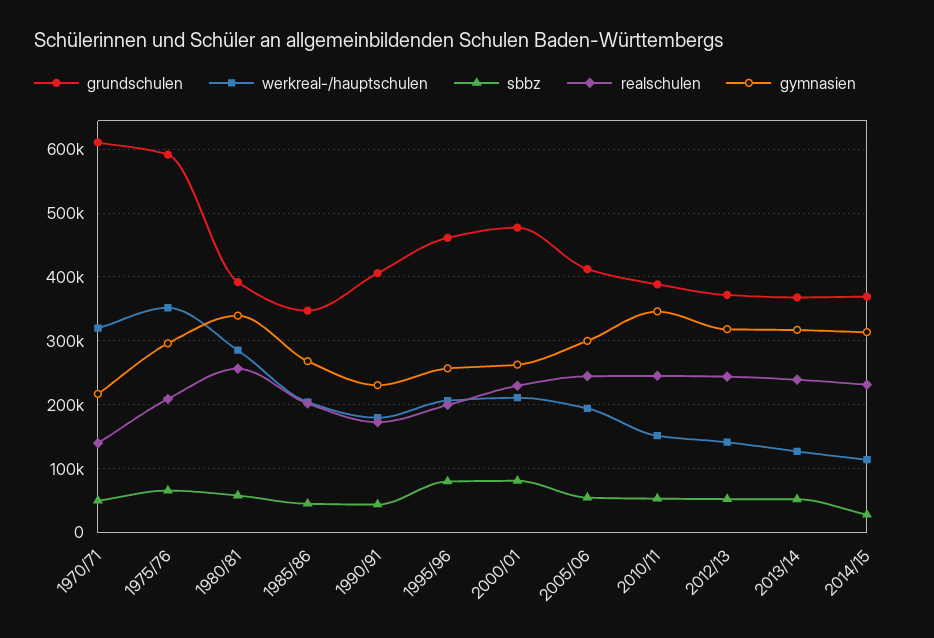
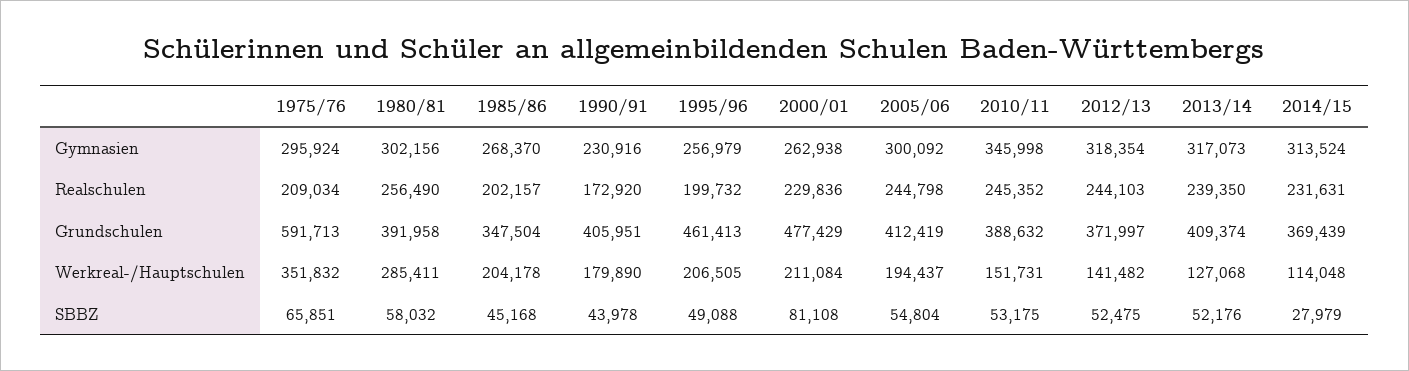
grundschulen, 1970/71: 610000 -> none
werkreal-/hauptschulen, 1970/71: 320000 -> none
sbbz, 1970/71: 50000 -> none
realschulen, 1970/71: 140000 -> none
gymnasien, 1970/71: 220000 -> none
gymnasien, 1980/81: 340000 -> 302156
sbbz, 1995/96: 80000 -> 49088
grundschulen, 2013/14: 370000 -> 409374

